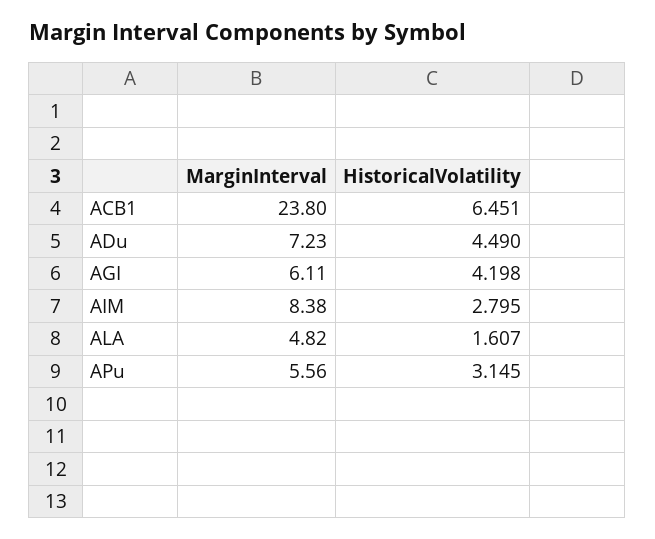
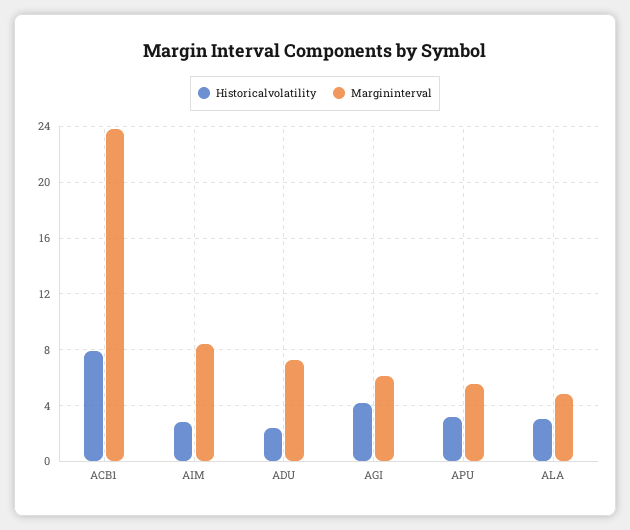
HistoricalVolatility, ACB1: 6.451 -> 8
HistoricalVolatility, ADu: 4.49 -> 2.5
HistoricalVolatility, ALA: 1.607 -> 3

